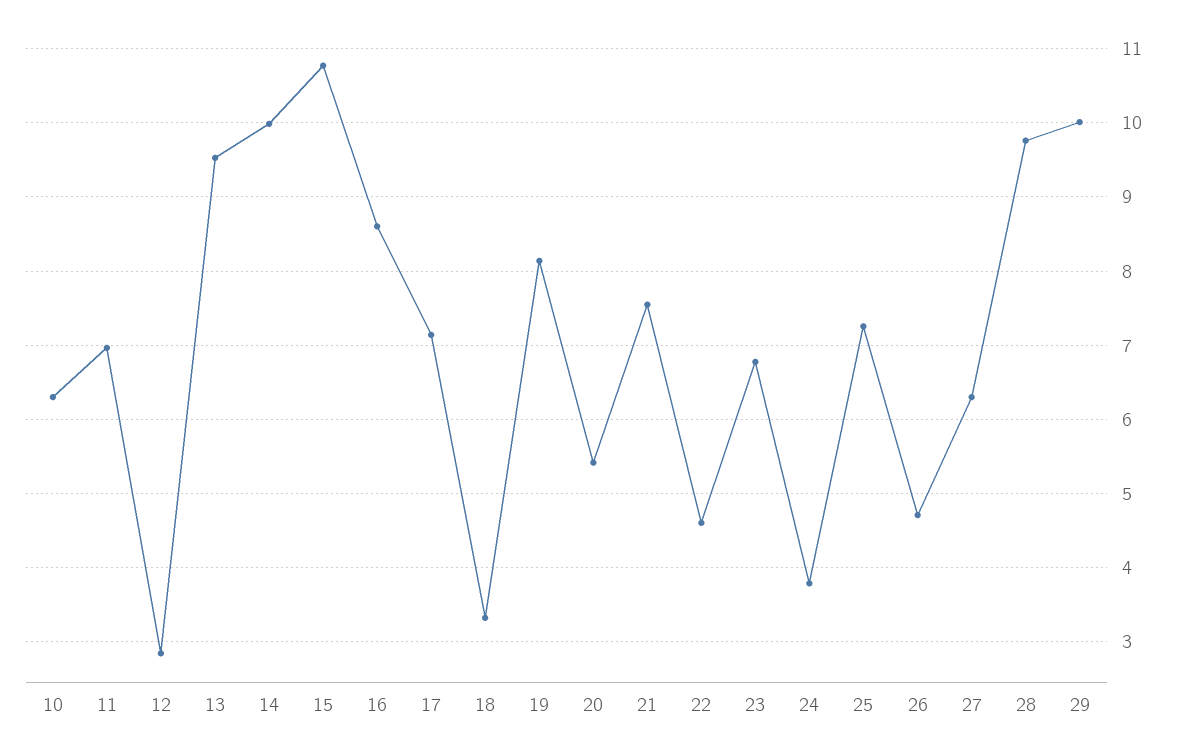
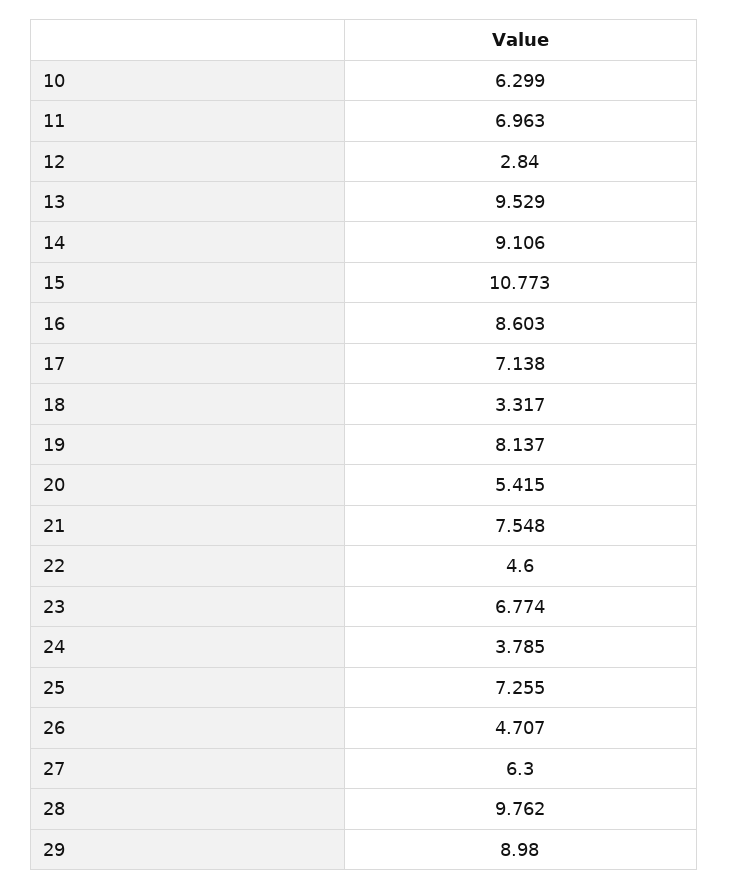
14: 10 -> 9.106
29: 10 -> 8.98

